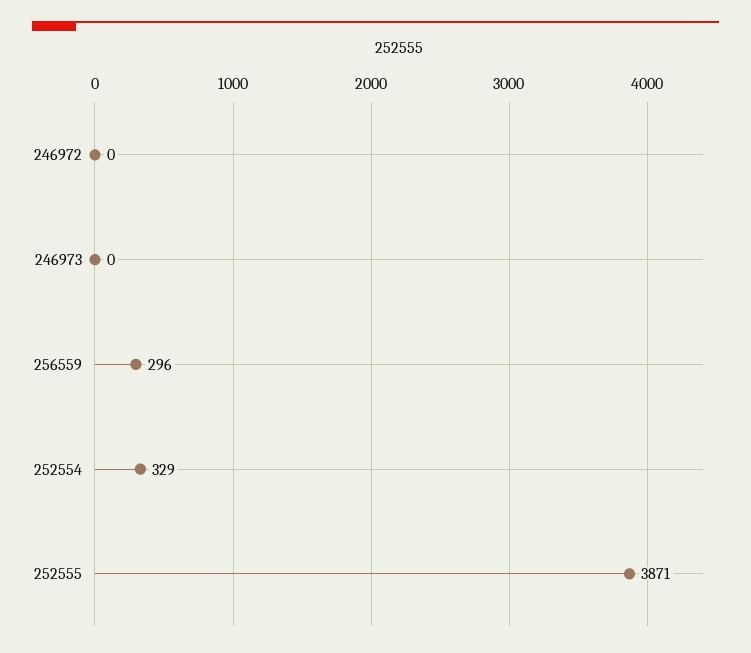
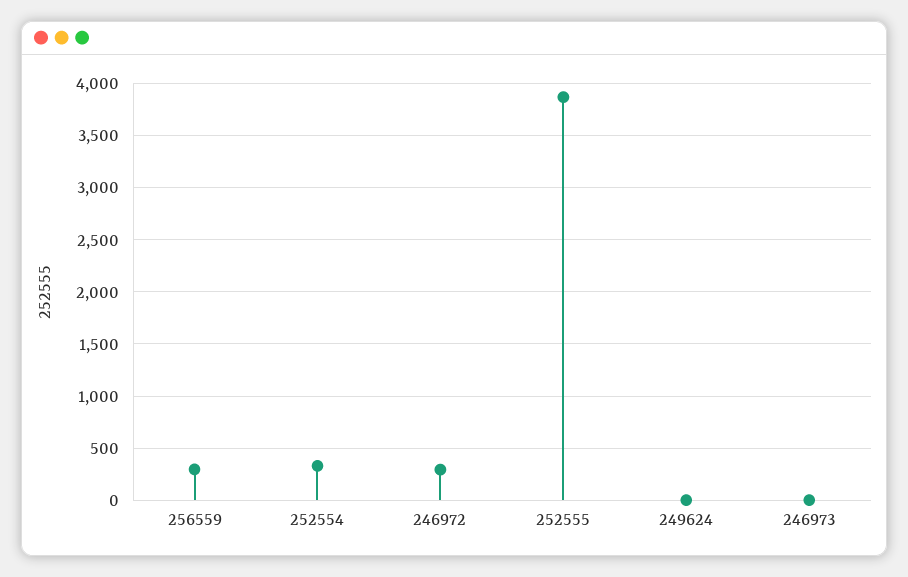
246972: 0 -> 300
249624: none -> 0

